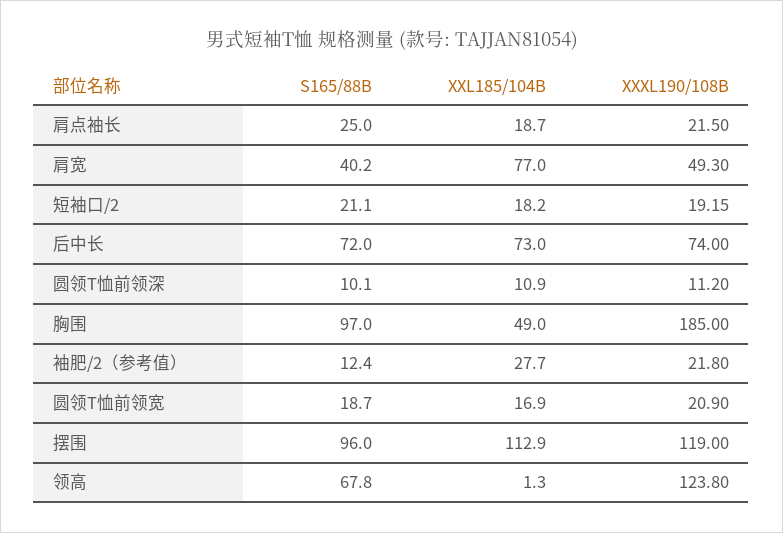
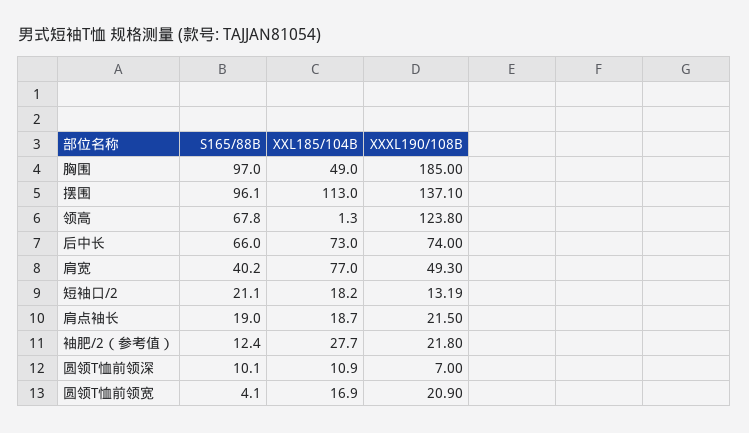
S165/88B, 肩点袖长: 25 -> 19
XXXL190/108B, 短袖口/2: 19.15 -> 13.19
S165/88B, 后中长: 72 -> 66
XXXL190/108B, 圆领T恤前领深: 11.2 -> 7
S165/88B, 圆领T恤前领宽: 18.7 -> 4.1
S165/88B, 摆围: 96 -> 96.1
XXL185/104B, 摆围: 112.9 -> 113
XXXL190/108B, 摆围: 119 -> 137.1

